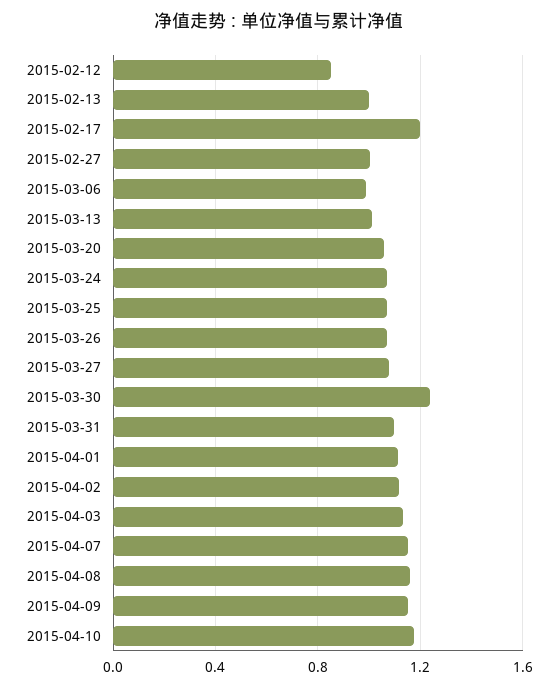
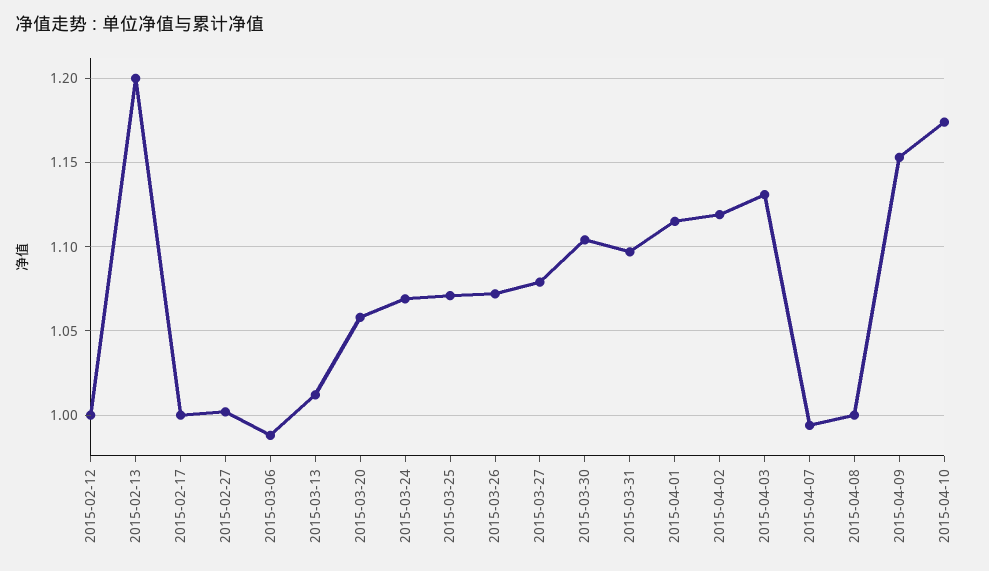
2015-02-12: 0.85 -> 1
2015-02-13: 1 -> 1.2
2015-02-17: 1.2 -> 1
2015-03-30: 1.25 -> 1.105
2015-04-07: 1.15 -> 0.995
2015-04-08: 1.15 -> 1

